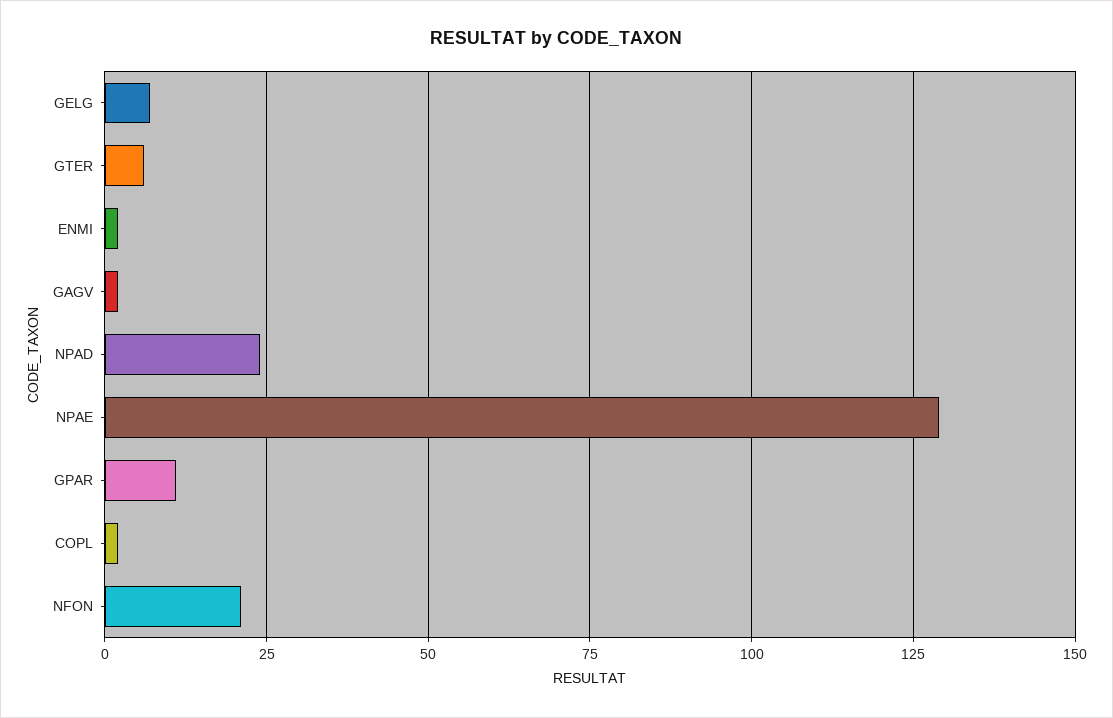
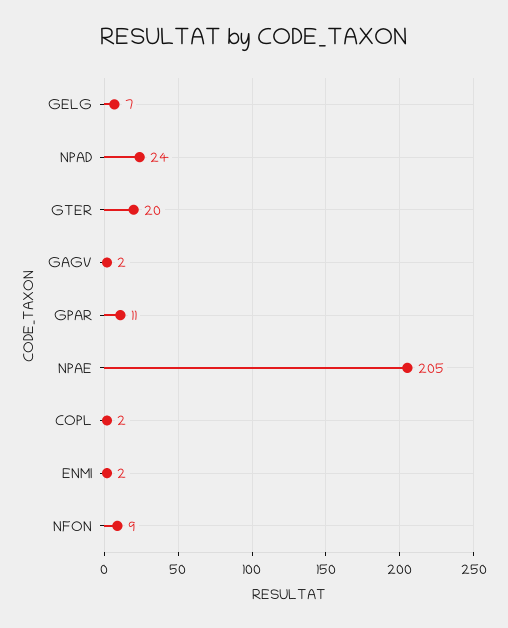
GTER: 5 -> 20
NPAE: 130 -> 205
NFON: 20 -> 9

